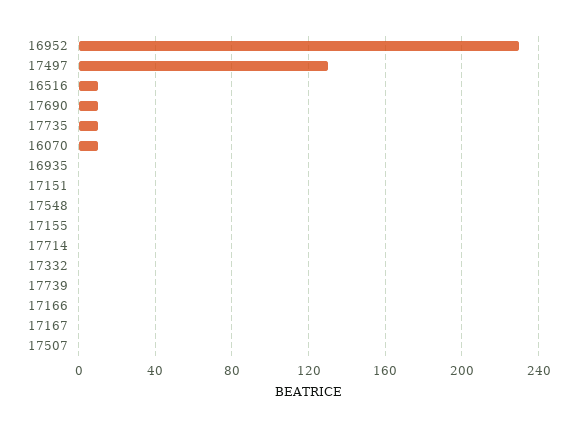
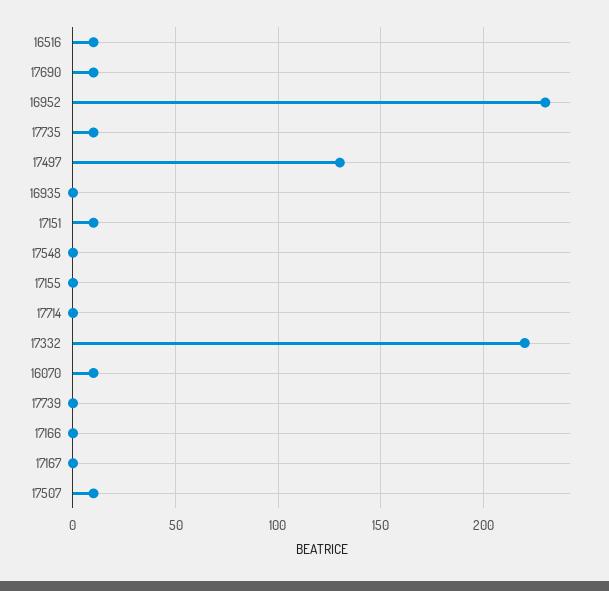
17151: 0 -> 10
17332: 0 -> 220
17507: 0 -> 10

